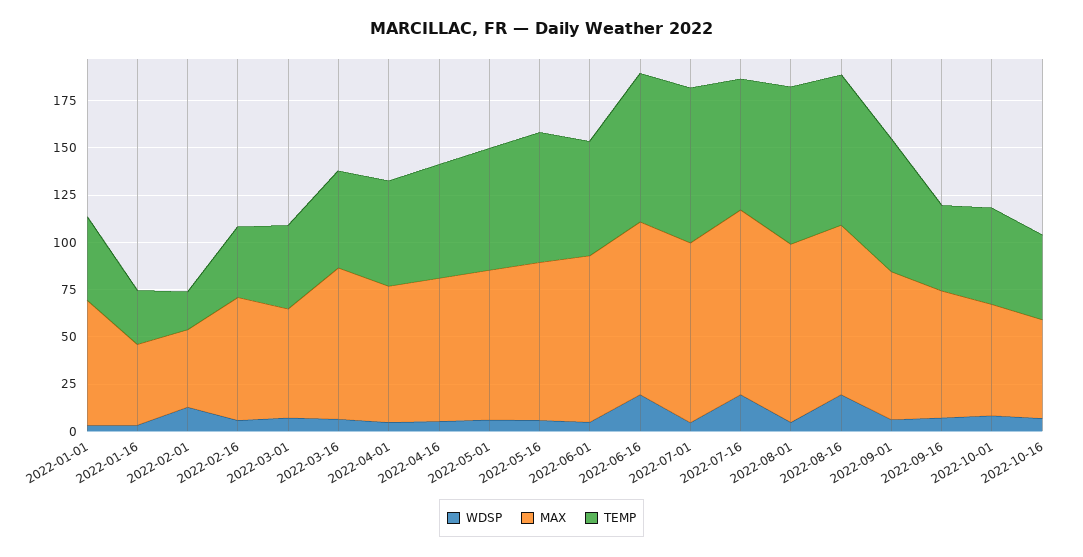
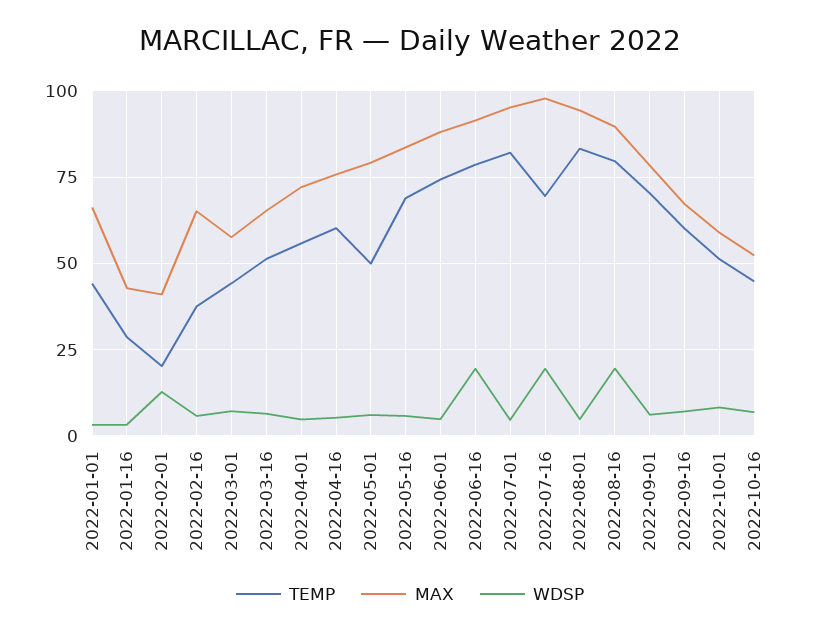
MAX, 2022-03-16: 80 -> 65
TEMP, 2022-05-01: 65 -> 50
TEMP, 2022-06-01: 60 -> 75
TEMP, 2022-09-16: 45 -> 60

